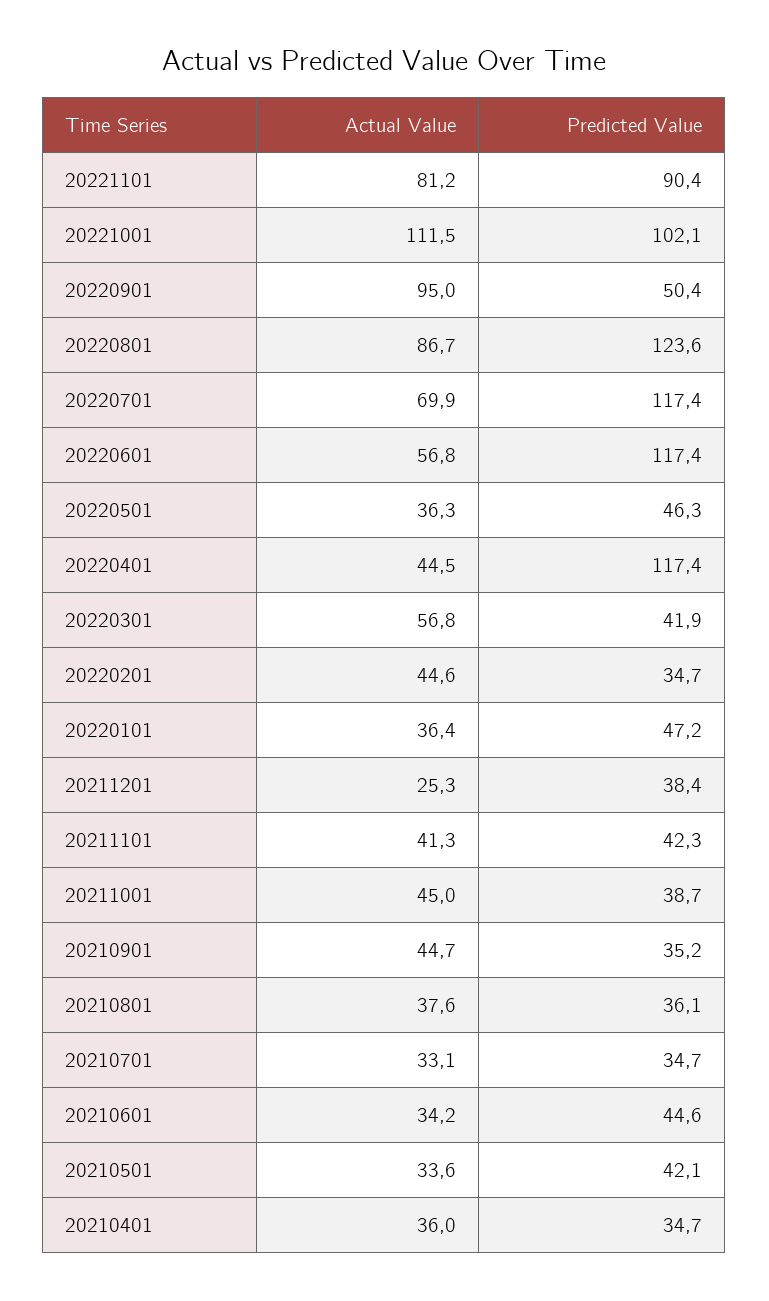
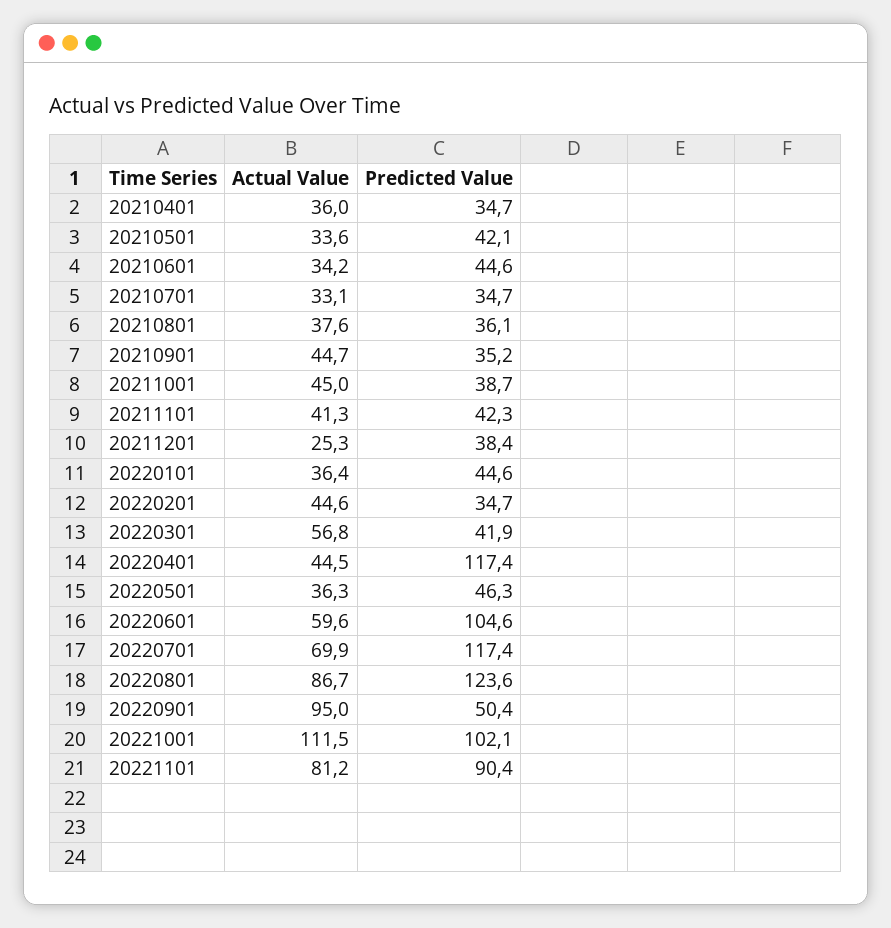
Actual Value, 20220601: 56.8 -> 59.6
Predicted Value, 20220601: 117.4 -> 104.6
Predicted Value, 20220101: 47.2 -> 44.6

